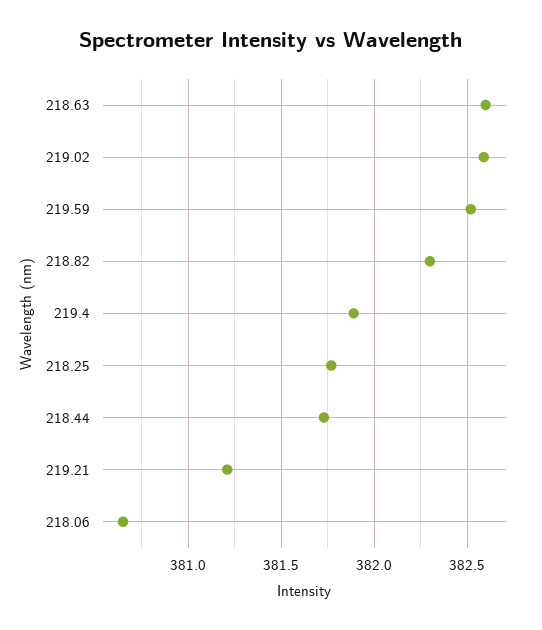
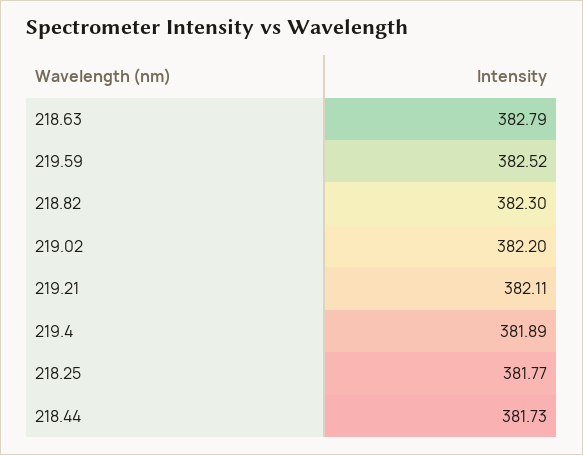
218.63: 382.6 -> 382.79
219.02: 382.6 -> 382.2
219.21: 381.2 -> 382.11
218.06: 380.65 -> none

